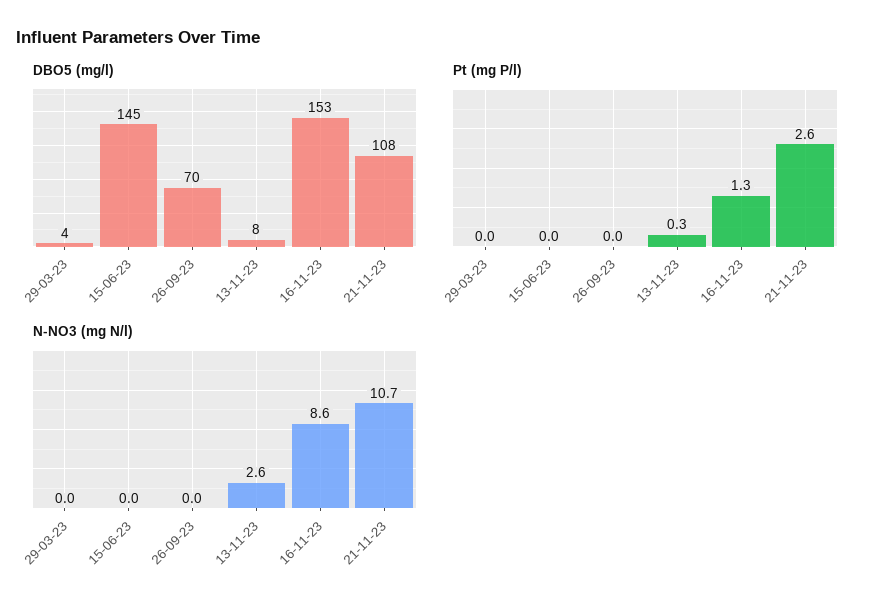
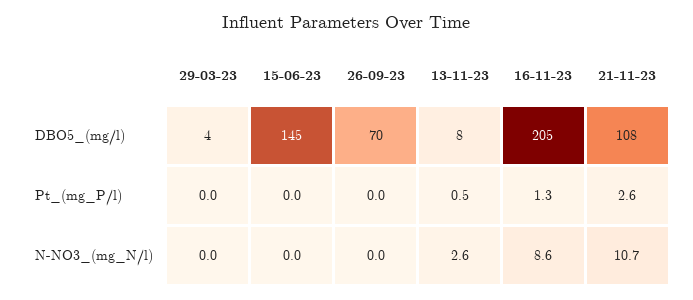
DBO5 (mg/l), 16-11-23: 153 -> 205
Pt (mg P/l), 13-11-23: 0.3 -> 0.5

